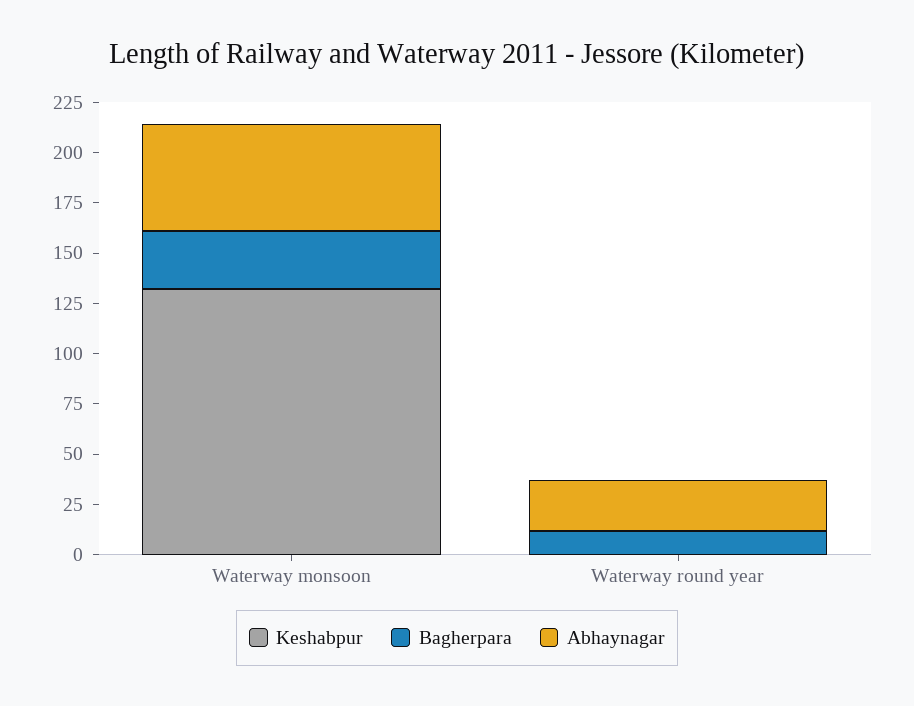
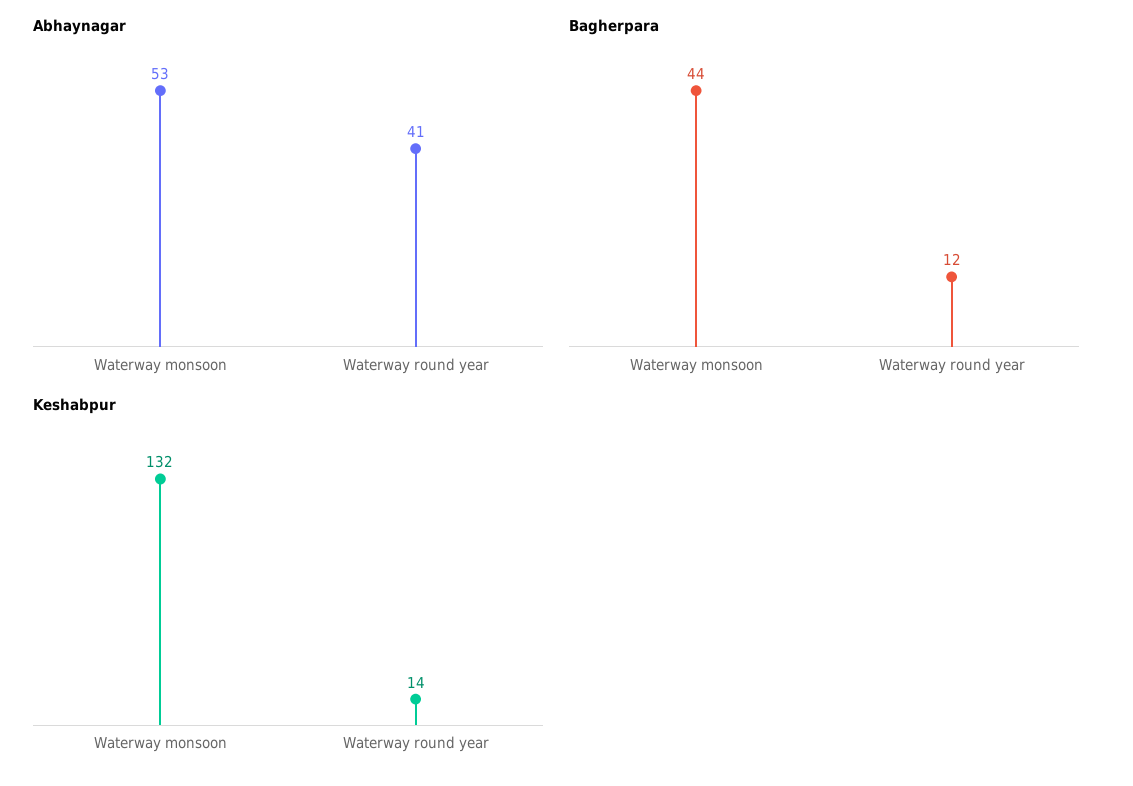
Bagherpara, Waterway monsoon: 30 -> 44
Keshabpur, Waterway round year: 0 -> 14
Abhaynagar, Waterway round year: 25 -> 41

